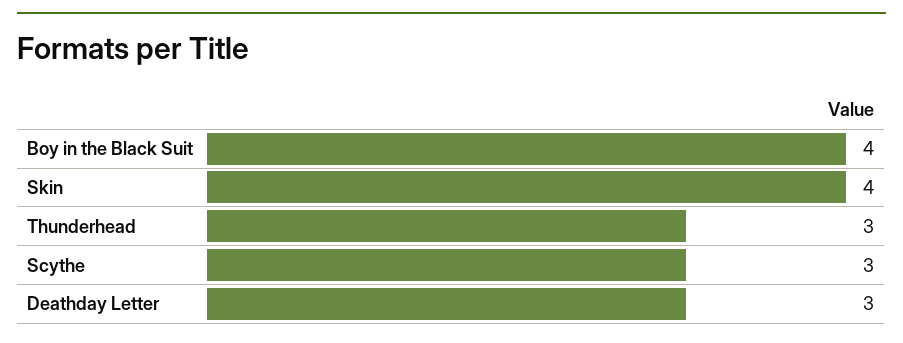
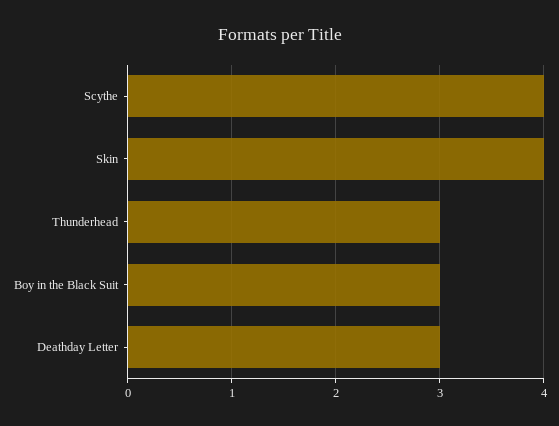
Boy in the Black Suit: 4 -> 3
Scythe: 3 -> 4

